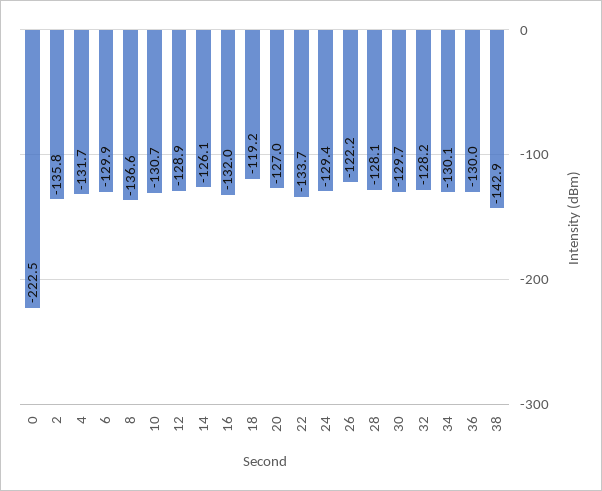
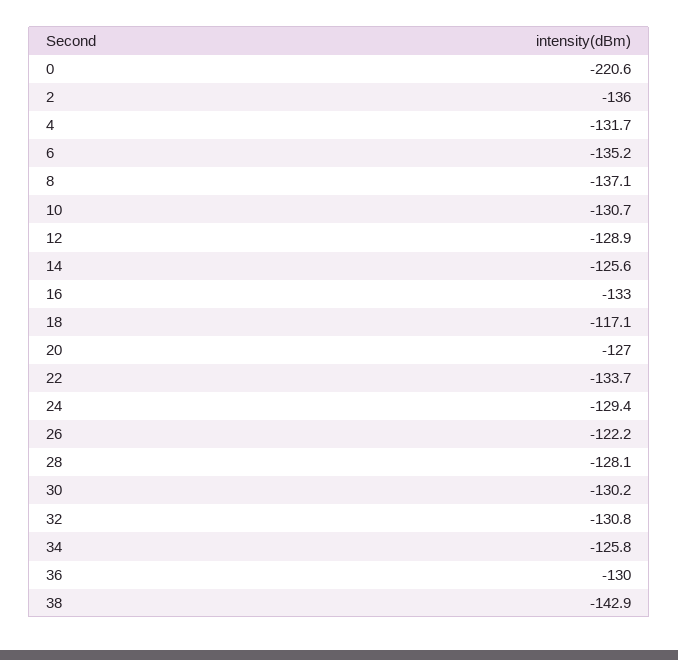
0: -222.5 -> -220.6
2: -135.8 -> -136
6: -129.9 -> -135.2
8: -136.6 -> -137.1
14: -126.1 -> -125.6
16: -132 -> -133
18: -119.2 -> -117.1
30: -129.7 -> -130.2
32: -128.2 -> -130.8
34: -130.1 -> -125.8

